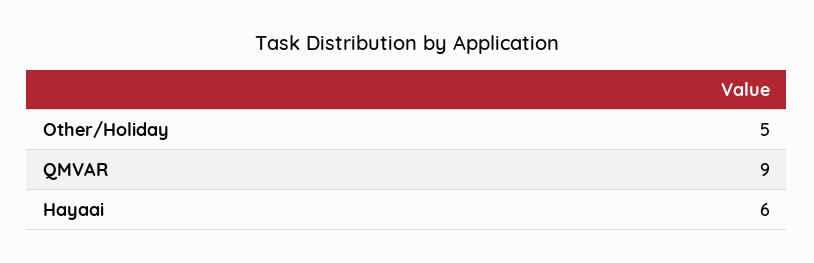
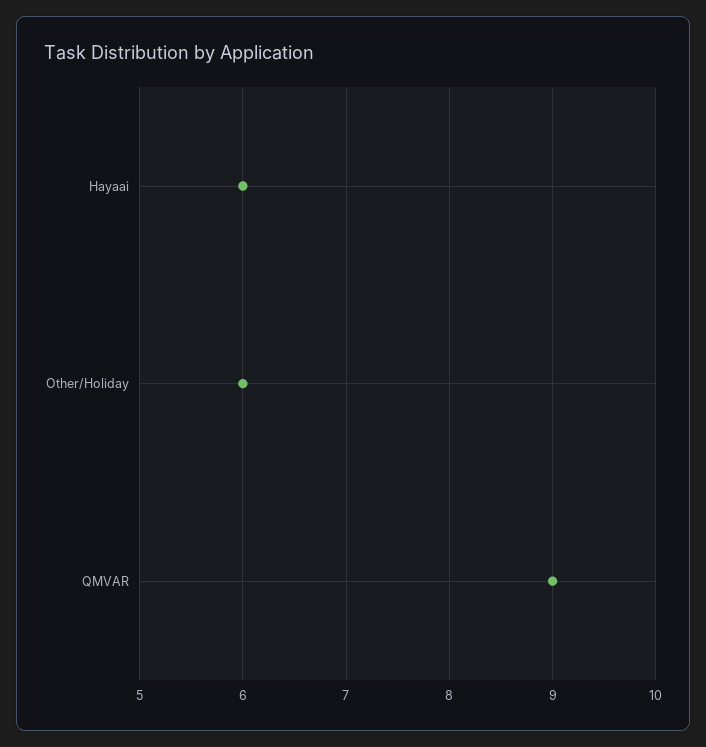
Other/Holiday: 5 -> 6

